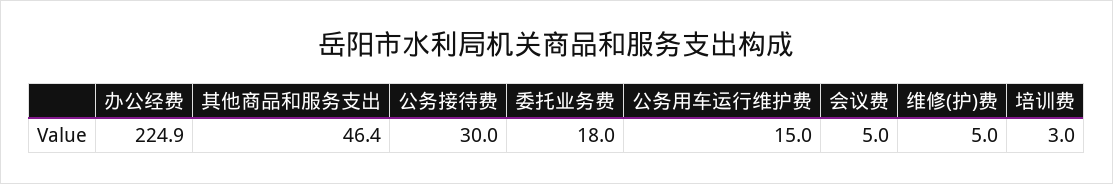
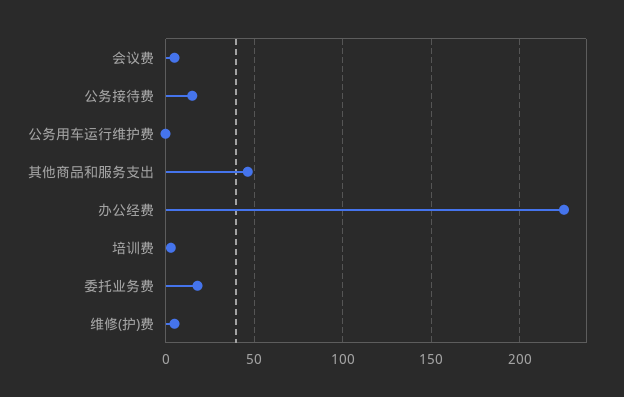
公务接待费: 30 -> 15
公务用车运行维护费: 15 -> 0

